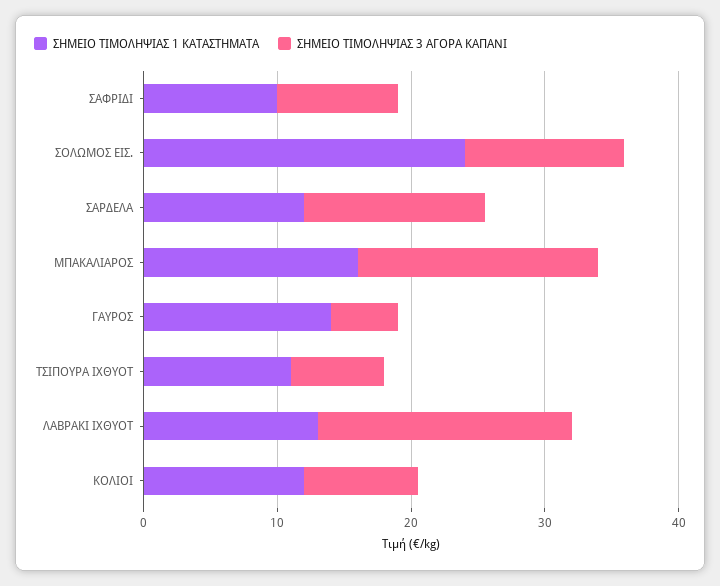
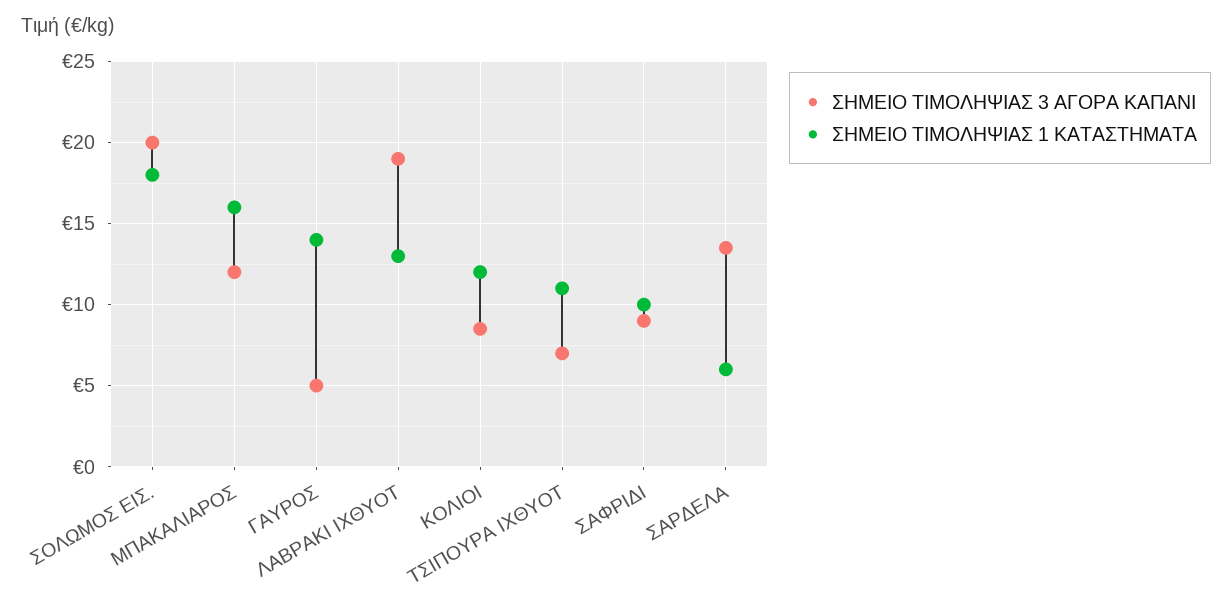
ΣΗΜΕΙΟ ΤΙΜΟΛΗΨΙΑΣ 1 ΚΑΤΑΣΤΗΜΑΤΑ, ΣΟΛΩΜΟΣ ΕΙΣ.: 24 -> 18
ΣΗΜΕΙΟ ΤΙΜΟΛΗΨΙΑΣ 3 ΑΓΟΡΑ ΚΑΠΑΝΙ, ΣΟΛΩΜΟΣ ΕΙΣ.: 12 -> 20
ΣΗΜΕΙΟ ΤΙΜΟΛΗΨΙΑΣ 1 ΚΑΤΑΣΤΗΜΑΤΑ, ΣΑΡΔΕΛΑ: 12 -> 6
ΣΗΜΕΙΟ ΤΙΜΟΛΗΨΙΑΣ 3 ΑΓΟΡΑ ΚΑΠΑΝΙ, ΜΠΑΚΑΛΙΑΡΟΣ: 18 -> 12

